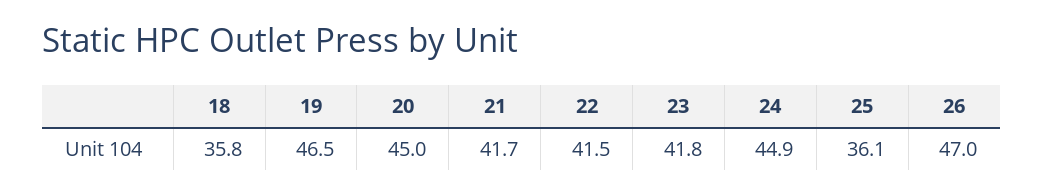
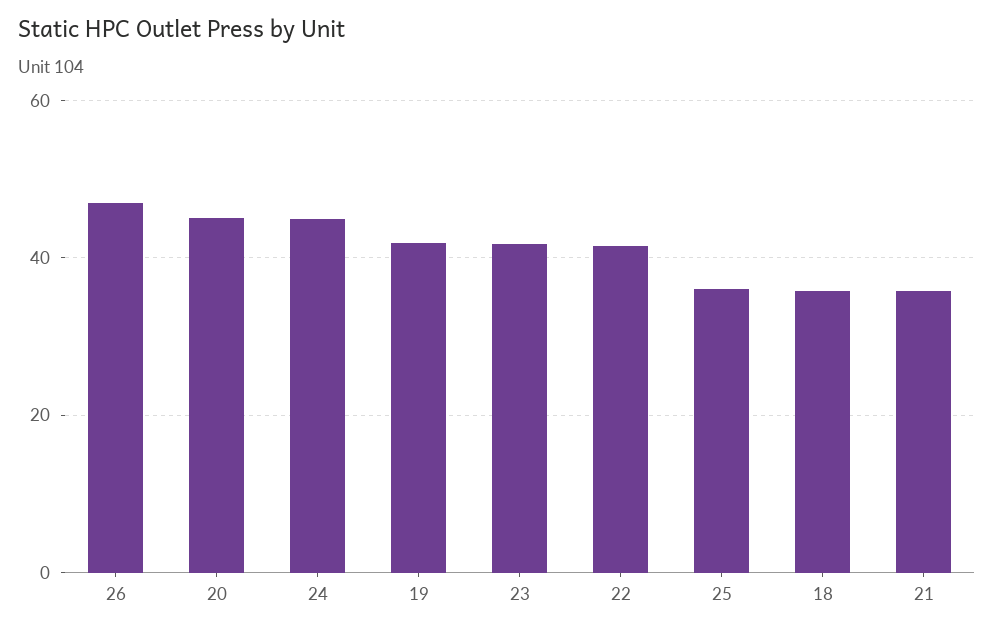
19: 46.5 -> 42
21: 41.7 -> 36

